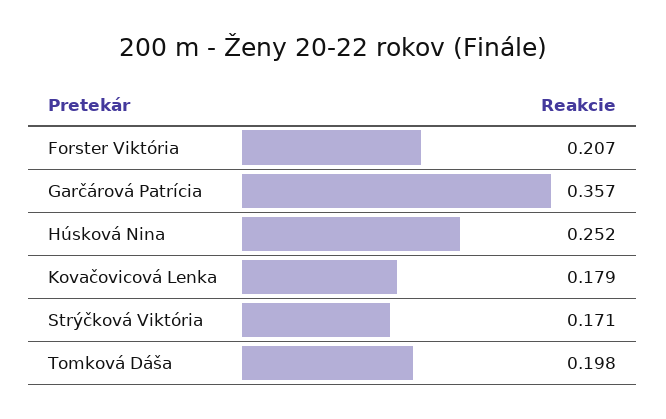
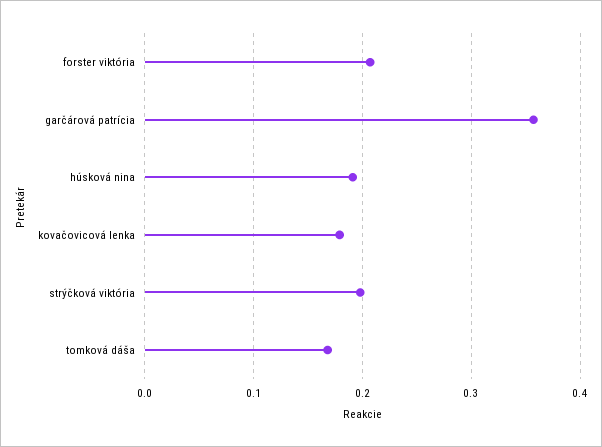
Húsková Nina: 0.252 -> 0.19
Strýčková Viktória: 0.171 -> 0.2
Tomková Dáša: 0.198 -> 0.17

